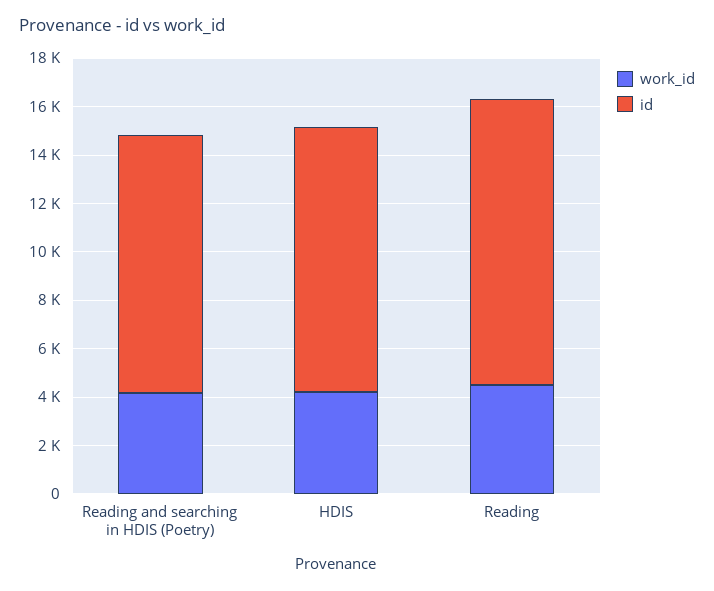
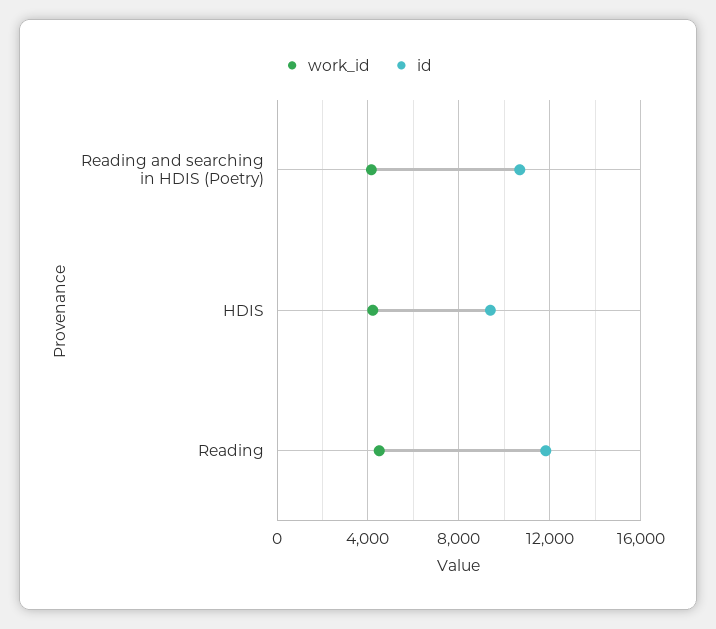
id, HDIS: 11000 -> 9500

